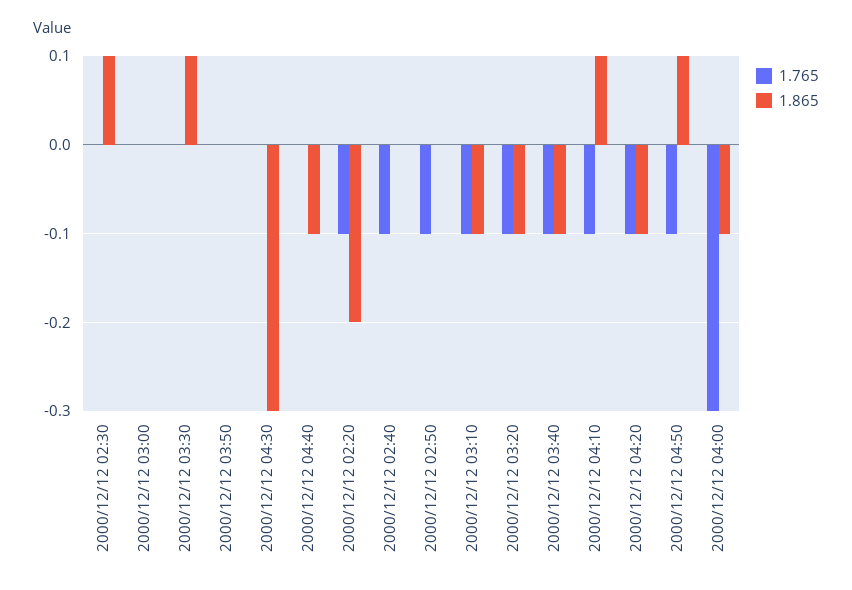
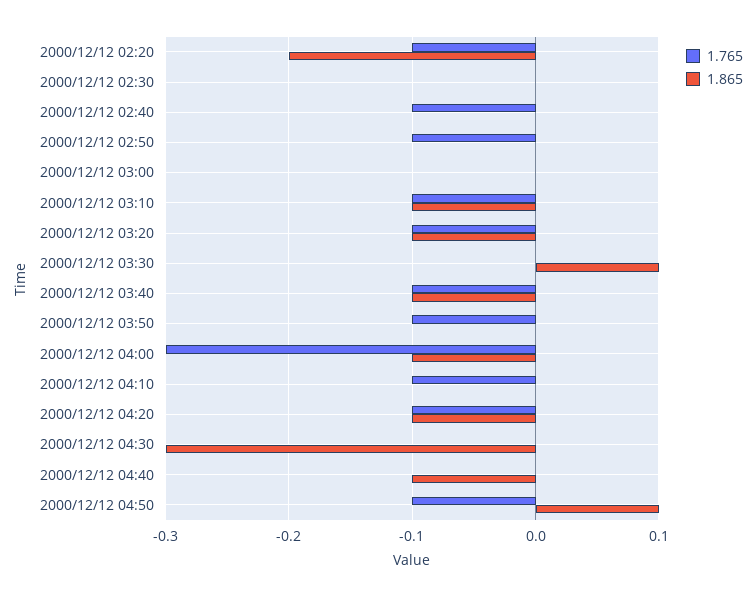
1.865, 2000/12/12 02:30: 0.1 -> 0
1.765, 2000/12/12 03:50: 0 -> -0.1
1.865, 2000/12/12 04:10: 0.1 -> 0

